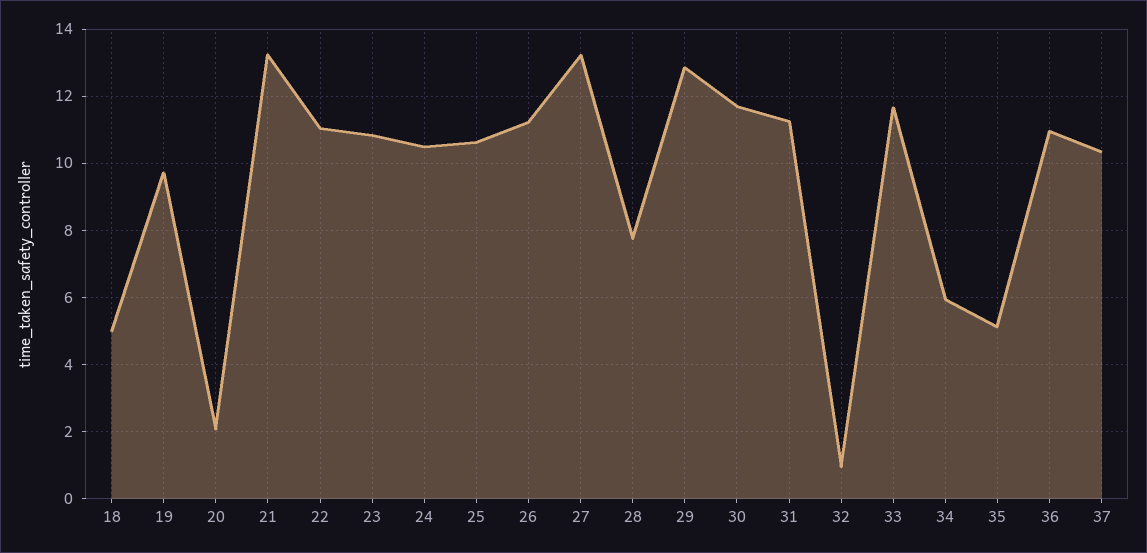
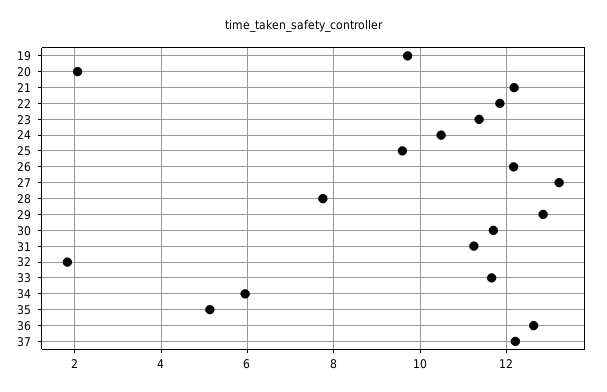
18: 5 -> none
21: 13.2 -> 12.2
22: 11 -> 11.8
23: 10.8 -> 11.4
25: 10.6 -> 9.6
26: 11.2 -> 12.2
32: 1 -> 1.8
36: 11 -> 12.6
37: 10.4 -> 12.2

